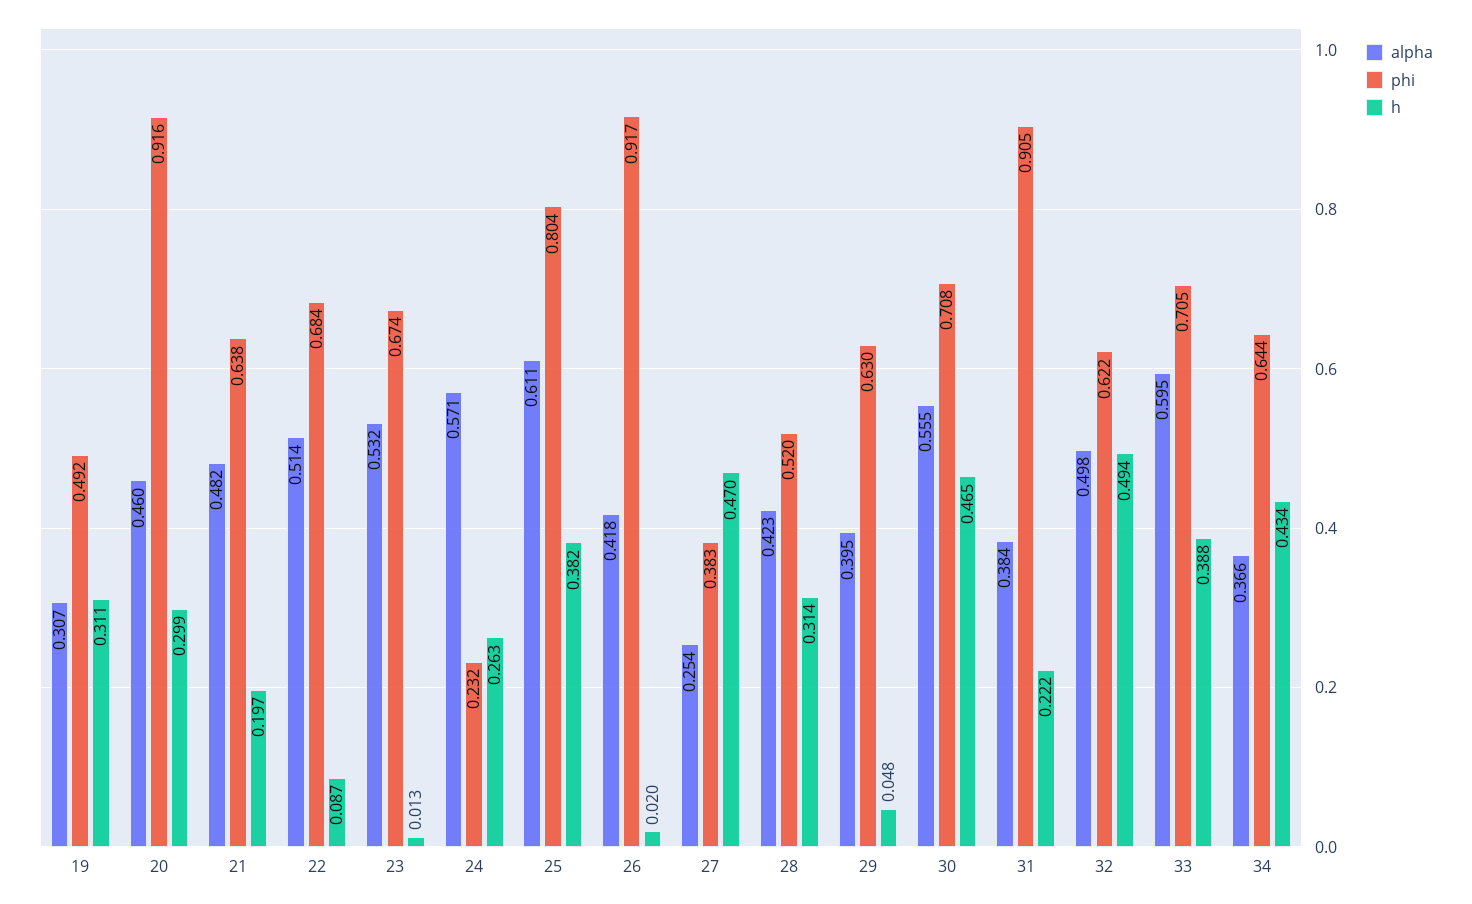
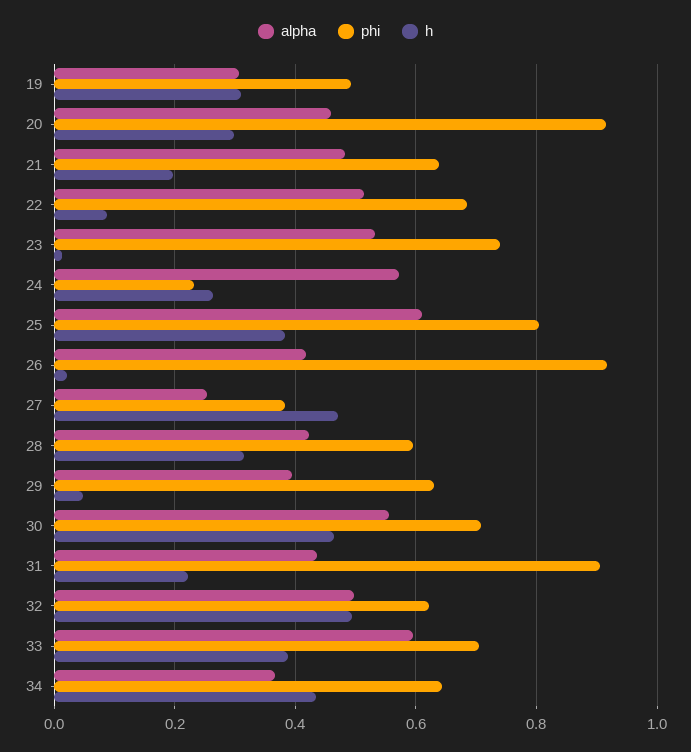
phi, 23: 0.674 -> 0.74
phi, 28: 0.52 -> 0.6
alpha, 31: 0.384 -> 0.44

